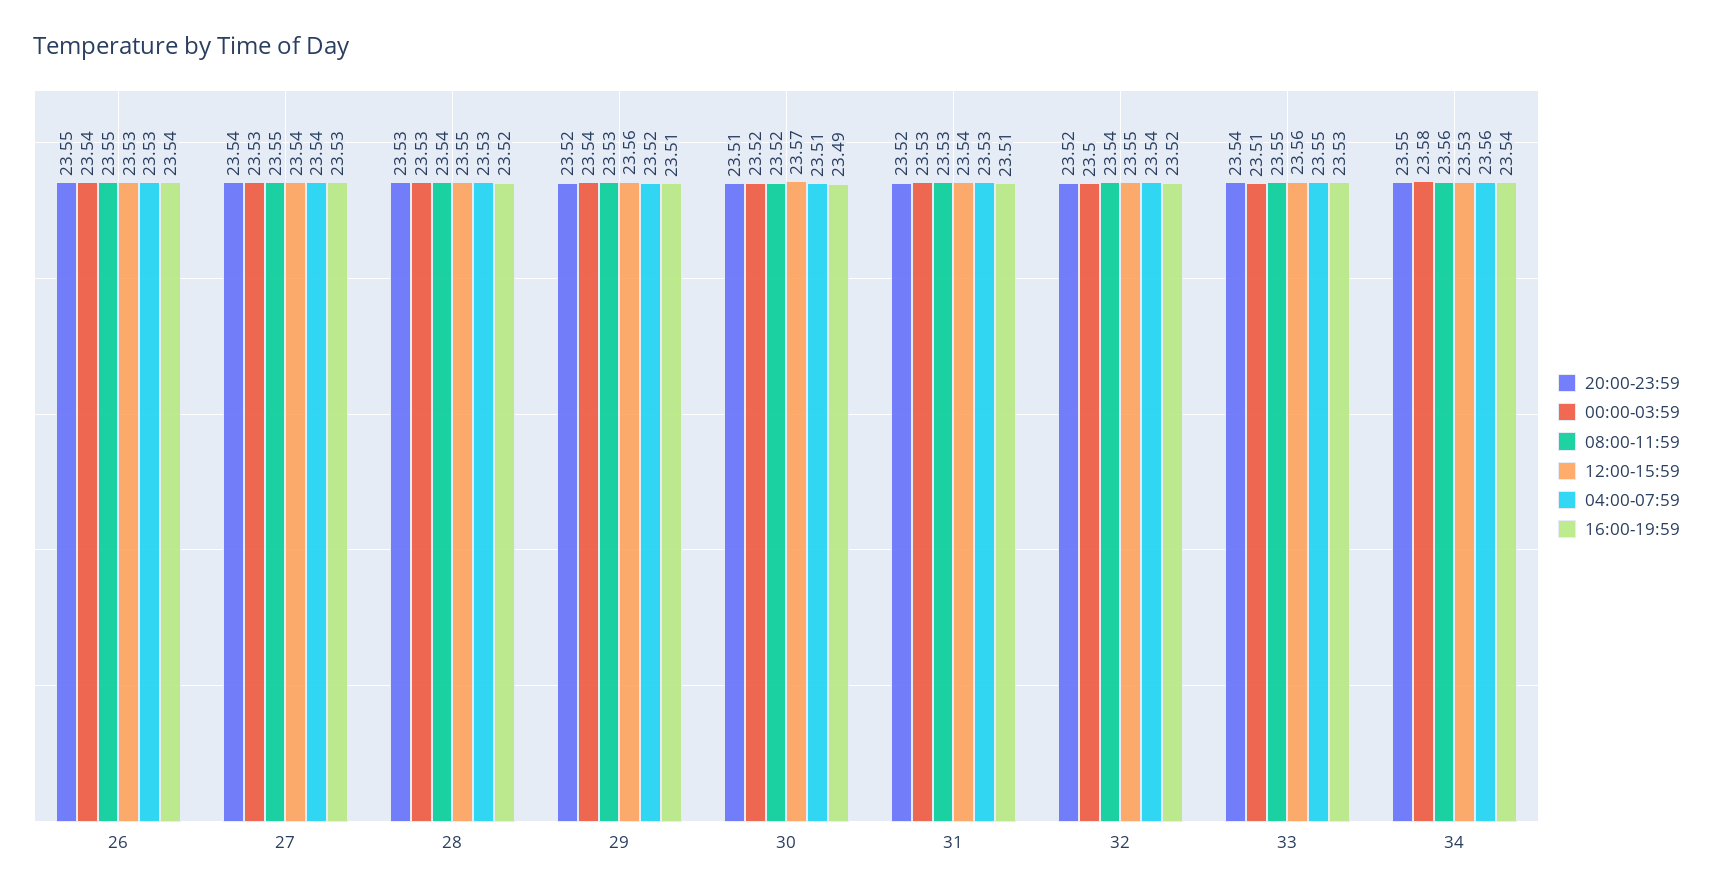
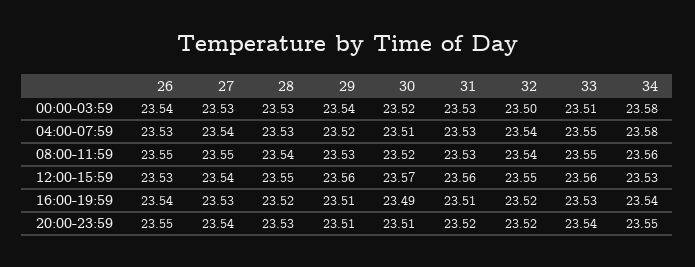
20:00-23:59, 29: 23.52 -> 23.51
12:00-15:59, 31: 23.54 -> 23.56
04:00-07:59, 34: 23.56 -> 23.58

